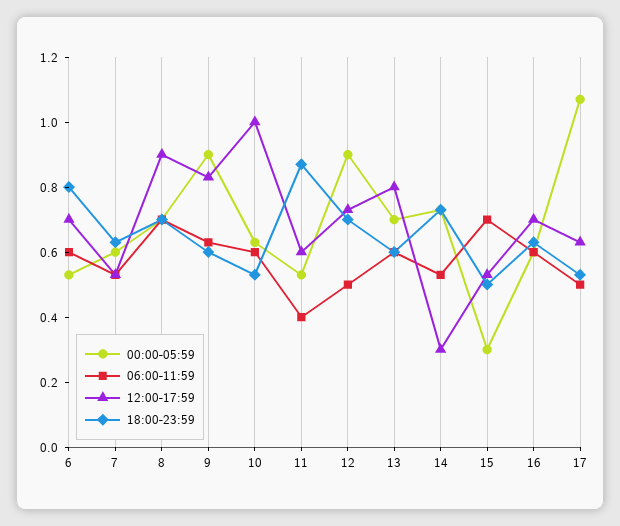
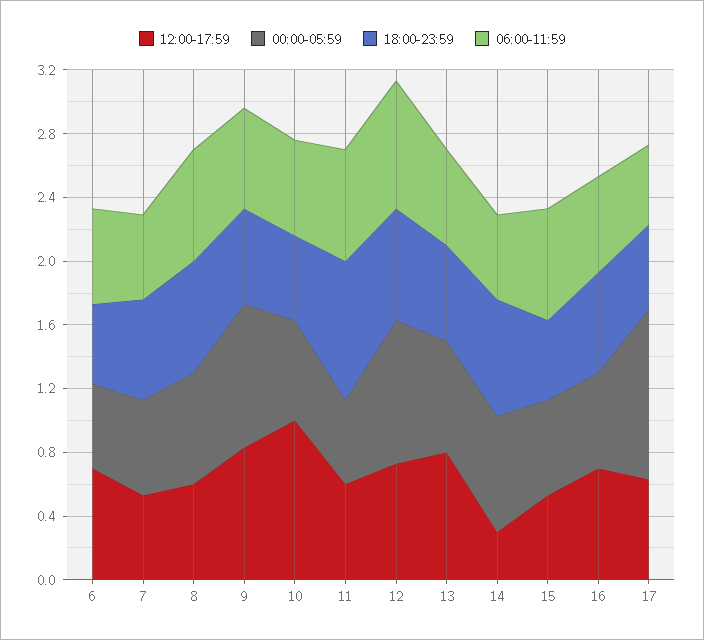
18:00-23:59, 6: 0.8 -> 0.5
12:00-17:59, 8: 0.9 -> 0.6
06:00-11:59, 11: 0.4 -> 0.7
06:00-11:59, 12: 0.5 -> 0.8
00:00-05:59, 15: 0.3 -> 0.6

